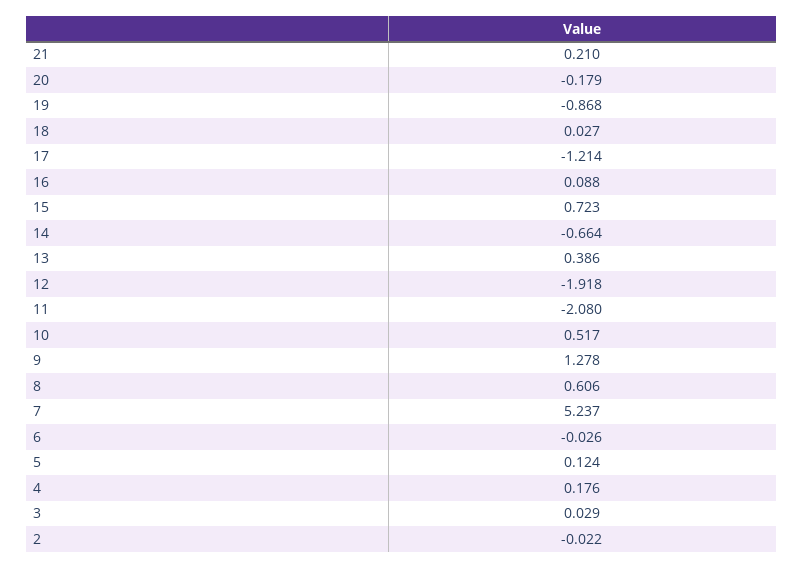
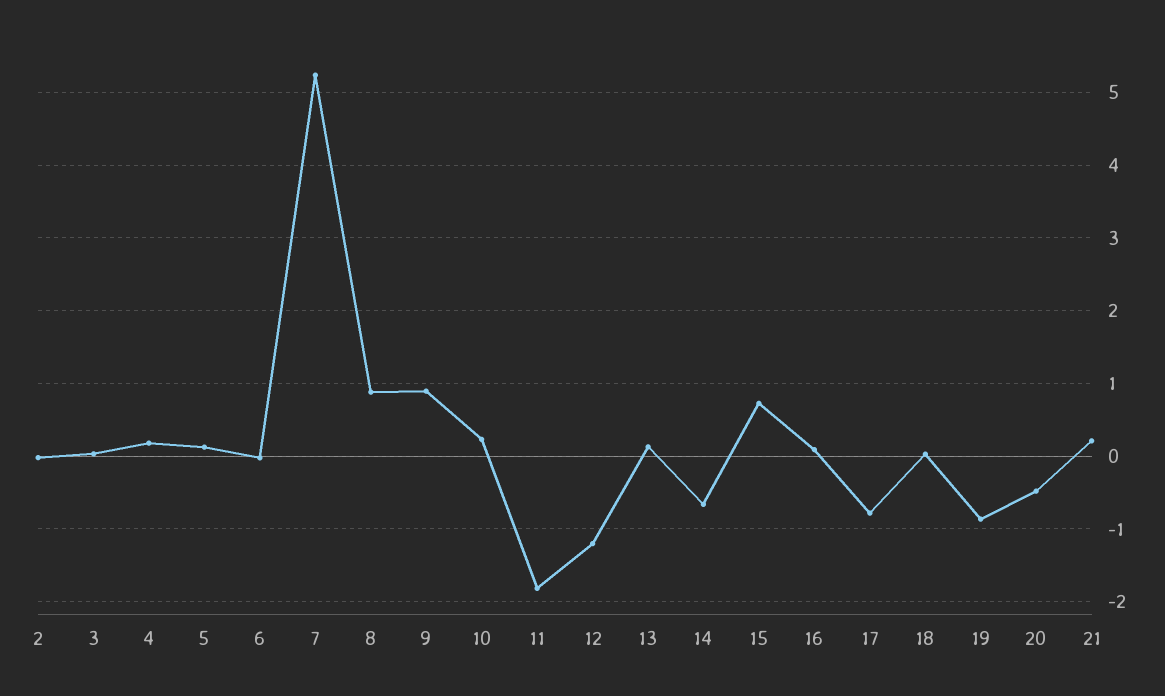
20: -0.179 -> -0.5
17: -1.214 -> -0.8
13: 0.386 -> 0.1
12: -1.918 -> -1.2
11: -2.08 -> -1.8
10: 0.517 -> 0.2
9: 1.278 -> 0.9
8: 0.606 -> 0.9

